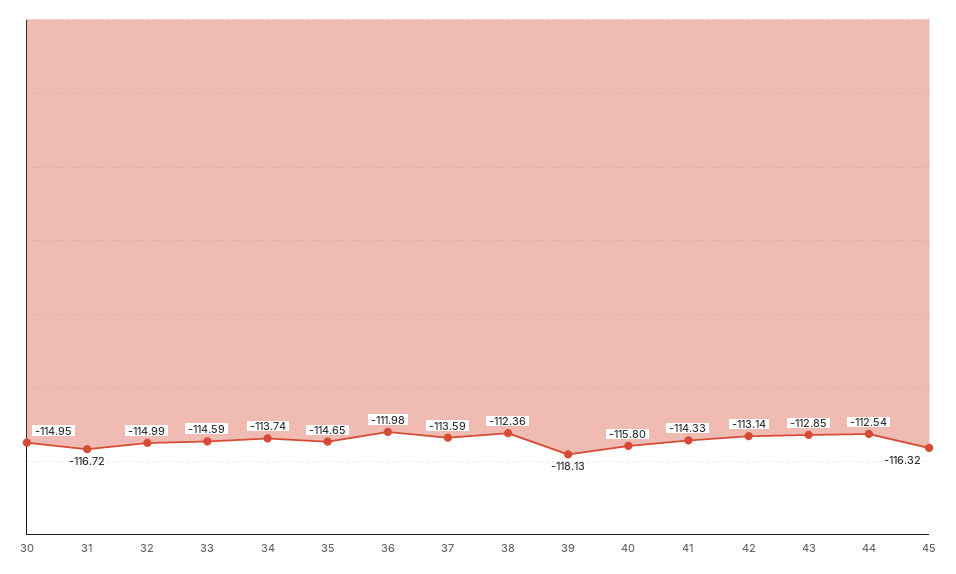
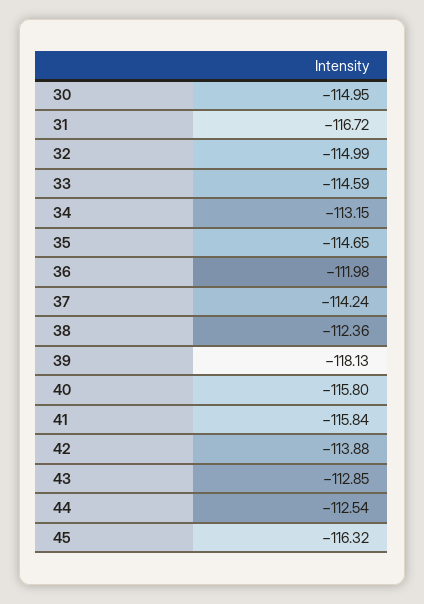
34: -113.74 -> -113.15
37: -113.59 -> -114.24
41: -114.33 -> -115.84
42: -113.14 -> -113.88

